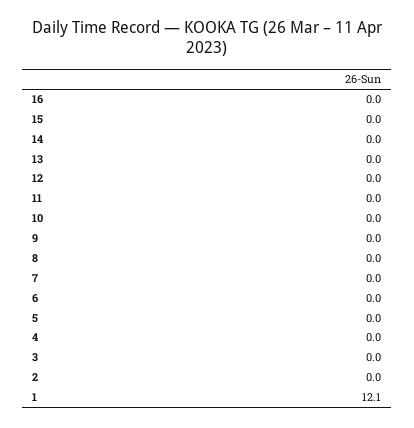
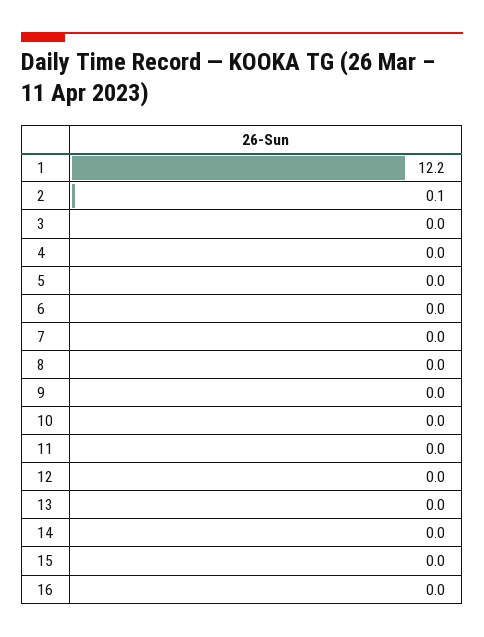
2: 0 -> 0.1
1: 12.1 -> 12.2

